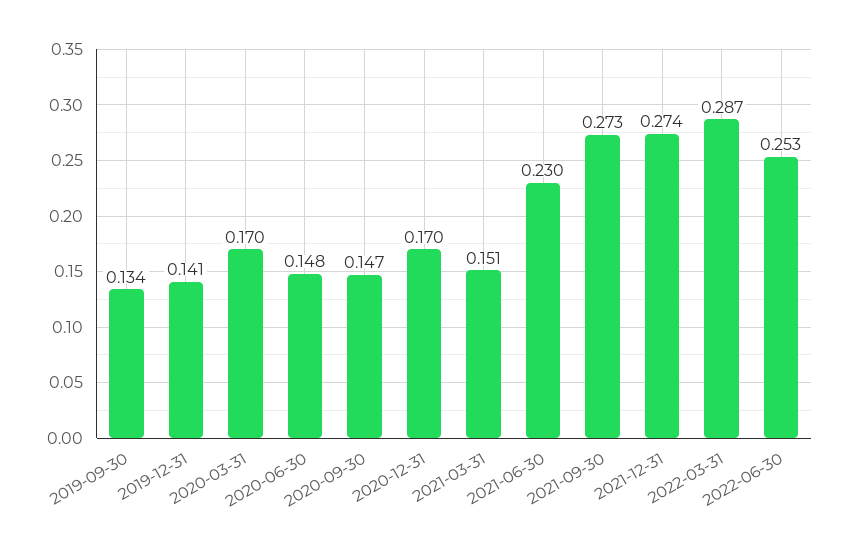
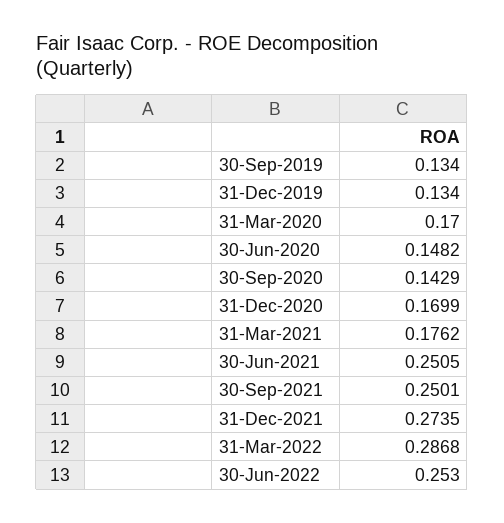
2019-12-31: 0.141 -> 0.134
2020-09-30: 0.147 -> 0.1429
2021-03-31: 0.151 -> 0.1762
2021-06-30: 0.23 -> 0.2505
2021-09-30: 0.273 -> 0.2501

